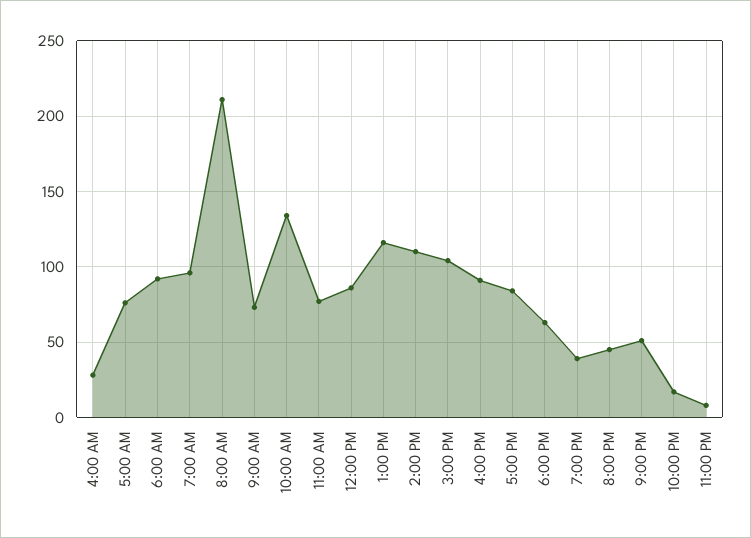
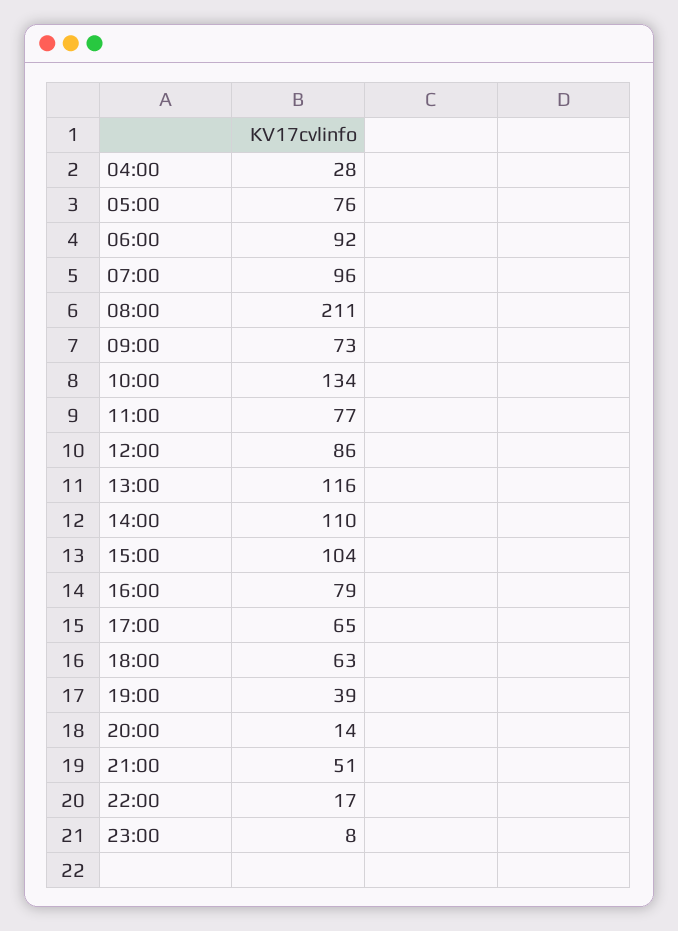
4:00 PM: 90 -> 79
5:00 PM: 85 -> 65
8:00 PM: 45 -> 14

